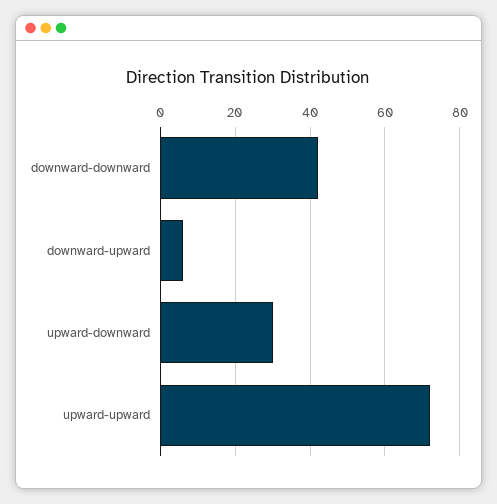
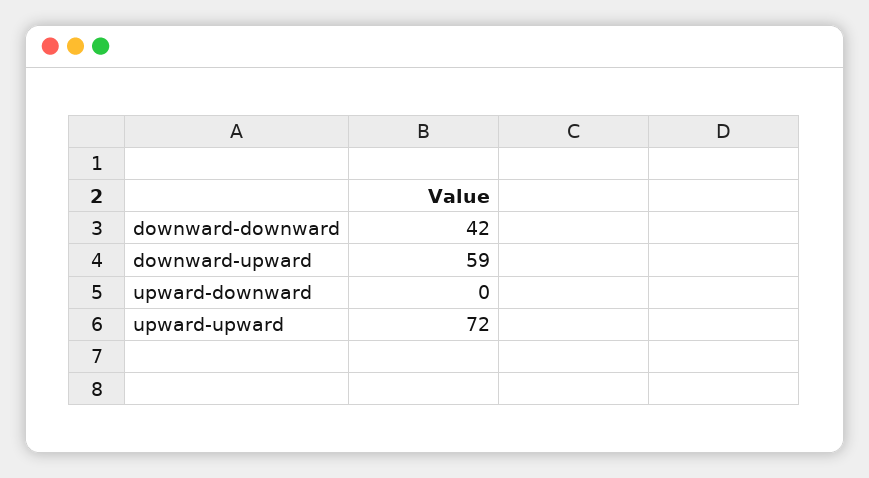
downward-upward: 5 -> 59
upward-downward: 30 -> 0

